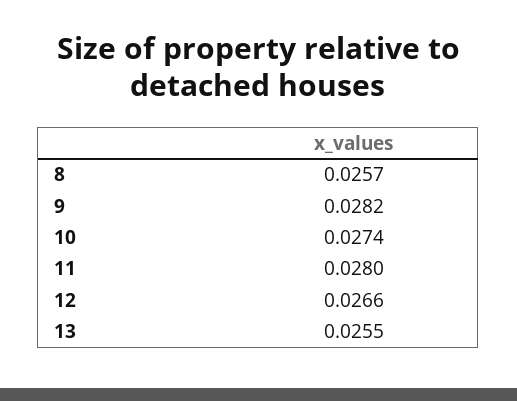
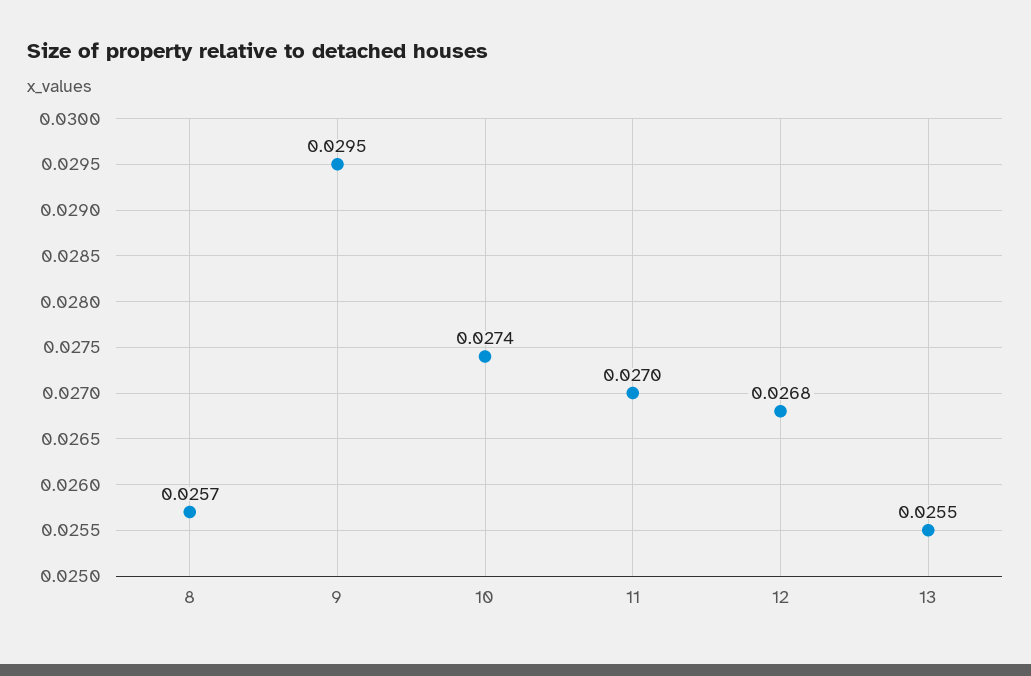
9: 0.0282 -> 0.0295
11: 0.028 -> 0.027
12: 0.0266 -> 0.0268

